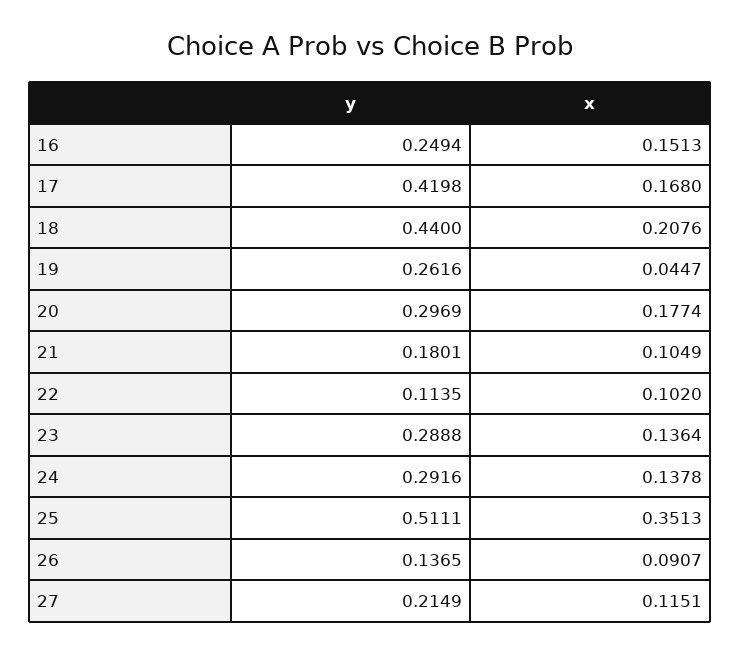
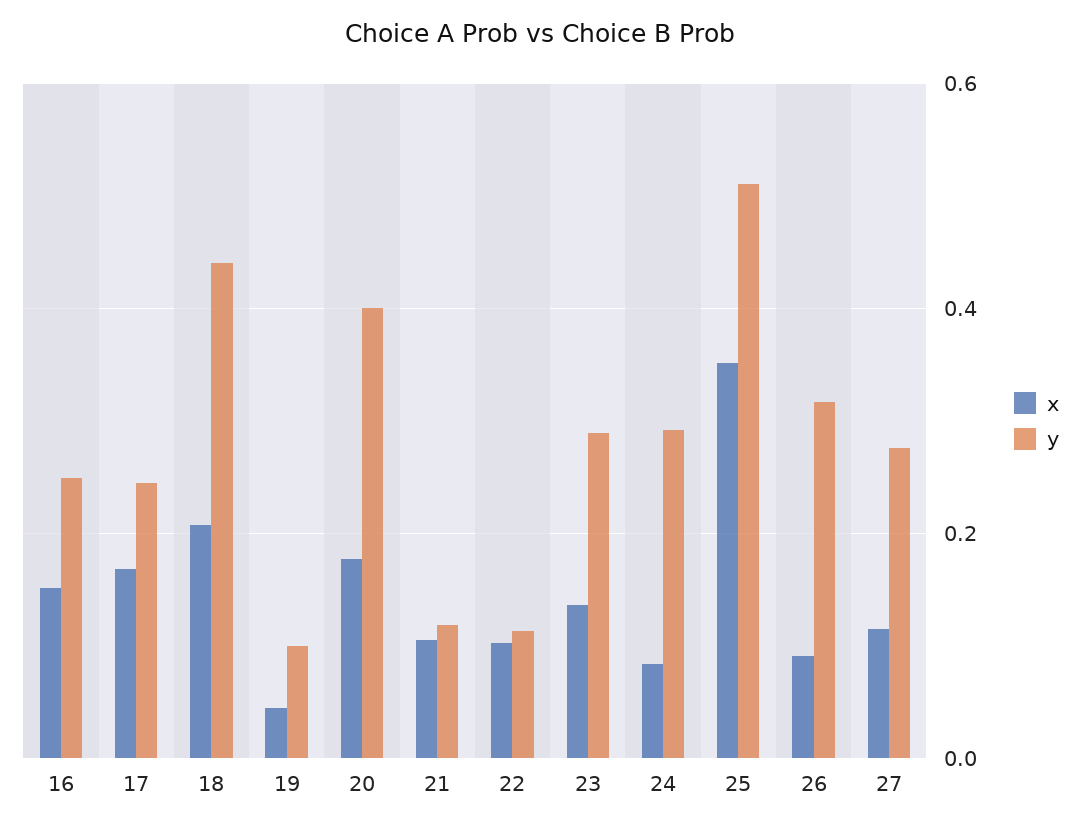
y, 17: 0.4198 -> 0.24
y, 19: 0.2616 -> 0.1
y, 20: 0.2969 -> 0.4
y, 21: 0.1801 -> 0.12
x, 24: 0.1378 -> 0.08
y, 26: 0.1365 -> 0.32
y, 27: 0.2149 -> 0.28

